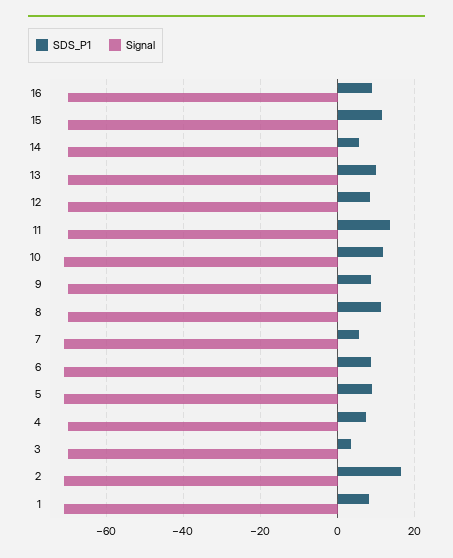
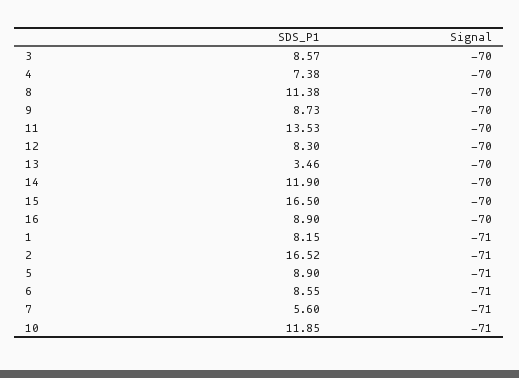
SDS_P1, 15: 12 -> 16.5
SDS_P1, 14: 6 -> 11.9
SDS_P1, 13: 10 -> 3.46
SDS_P1, 3: 4 -> 8.57

